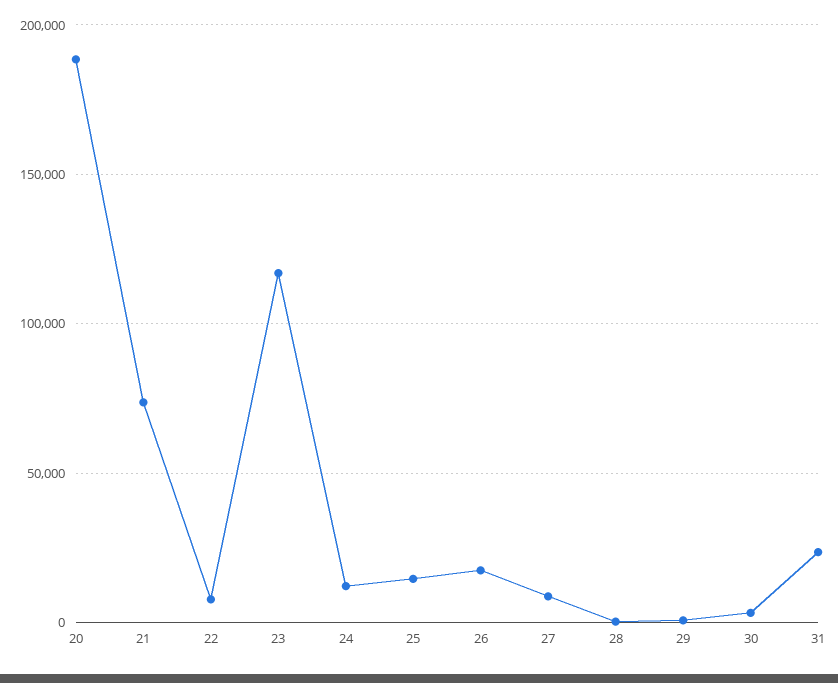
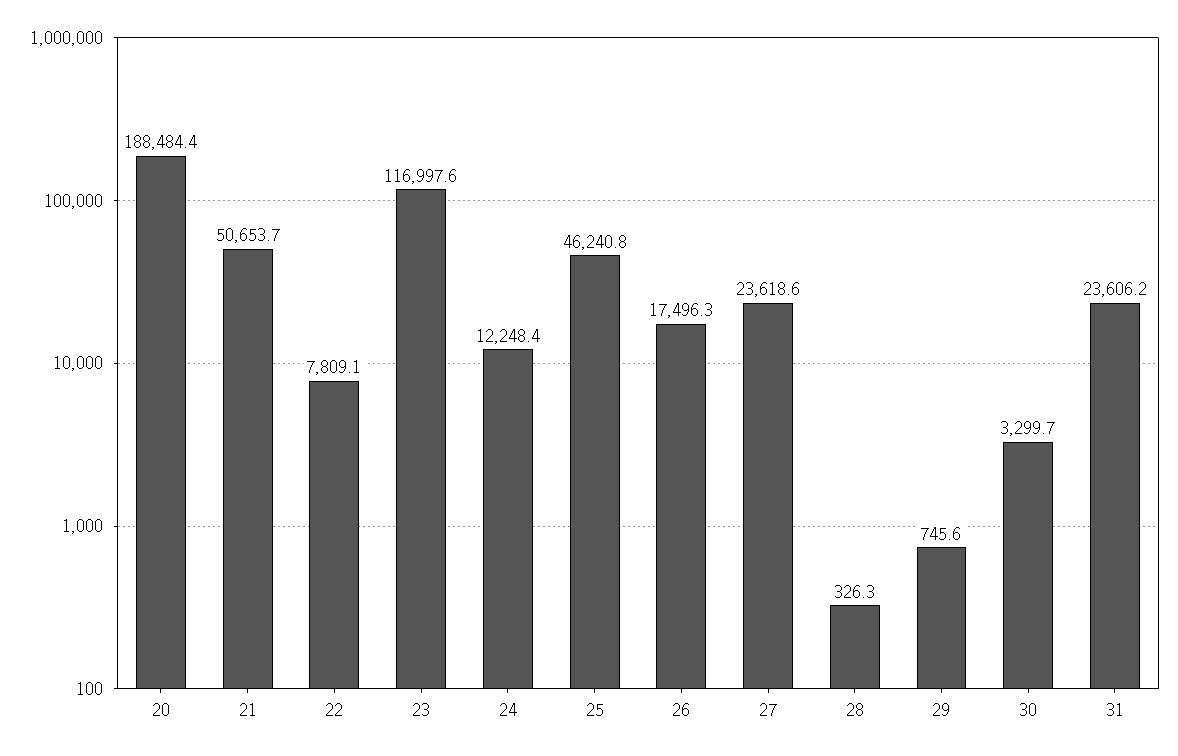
21: 75000 -> 50653.7
25: 15000 -> 46240.8
27: 10000 -> 23618.6

